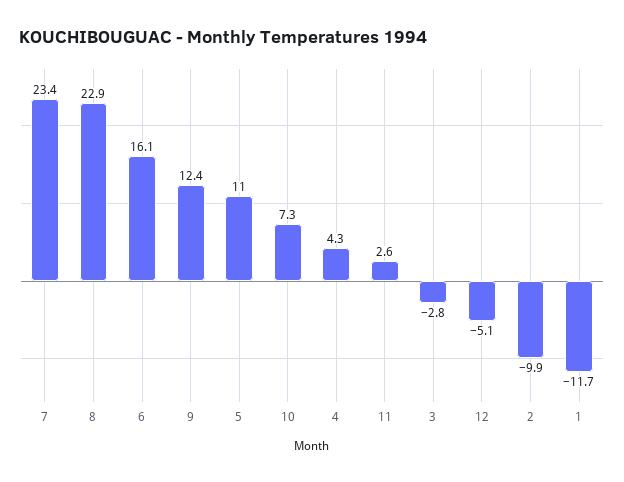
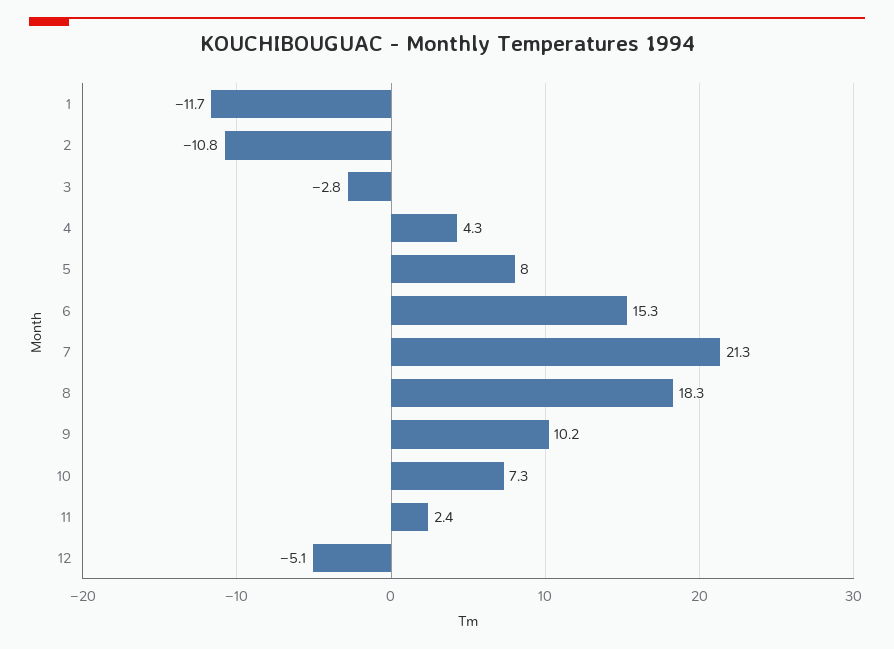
7: 23.4 -> 21.3
8: 22.9 -> 18.3
6: 16.1 -> 15.3
9: 12.4 -> 10.2
5: 11 -> 8
11: 2.6 -> 2.4
2: -9.9 -> -10.8

